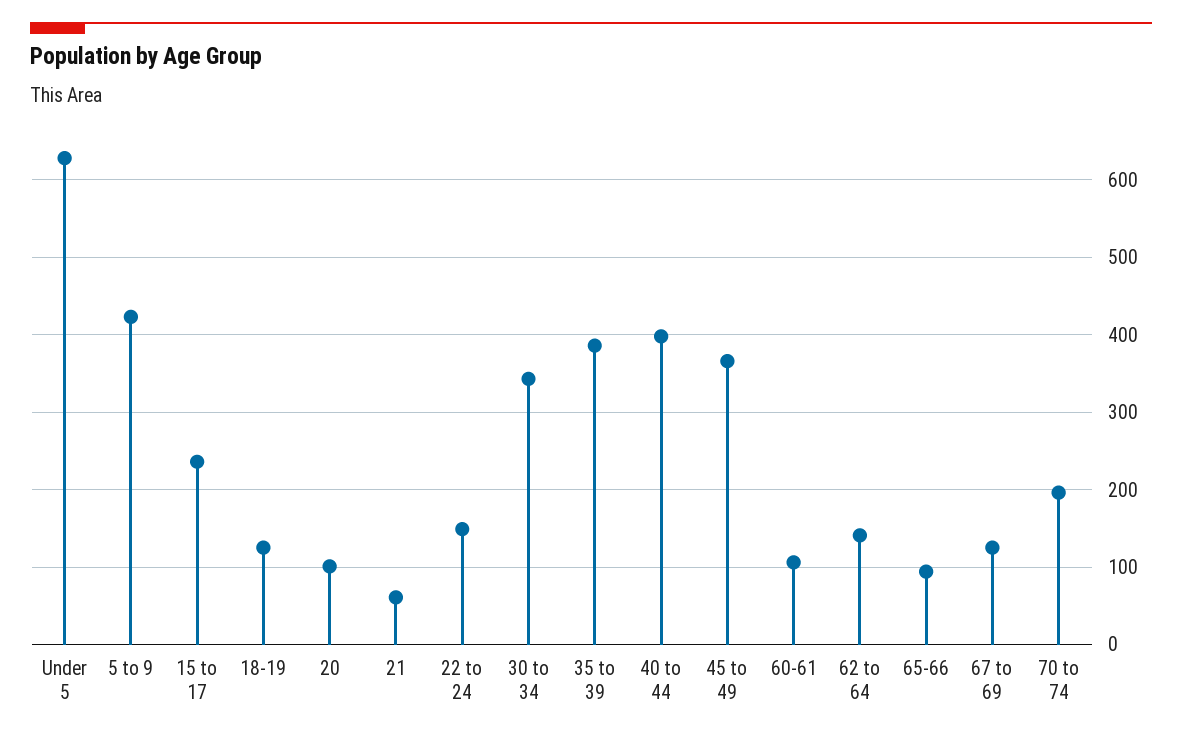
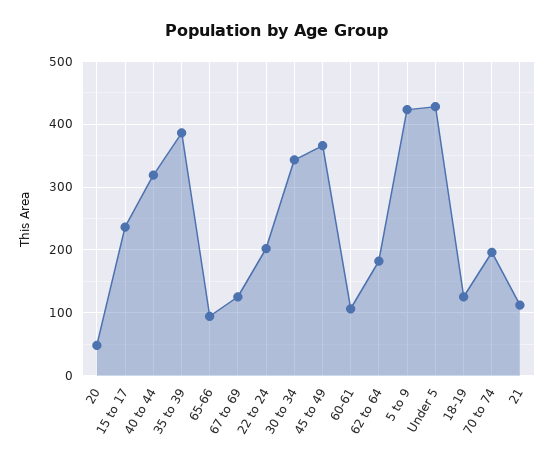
Under 5: 630 -> 430
20: 100 -> 50
21: 60 -> 110
22 to 24: 150 -> 200
40 to 44: 400 -> 320
62 to 64: 140 -> 180

